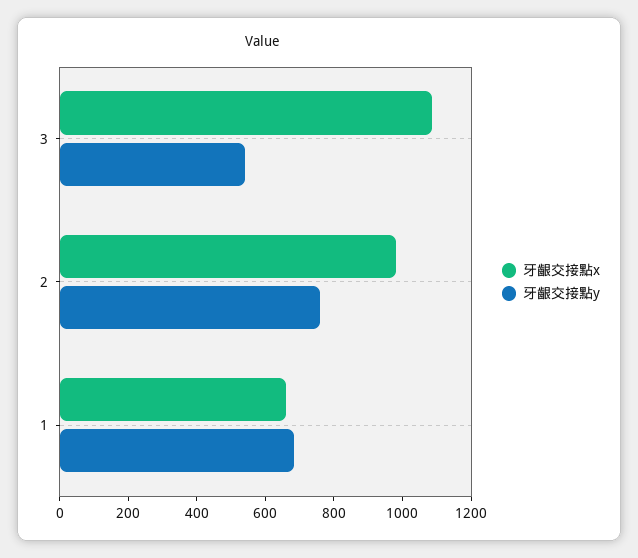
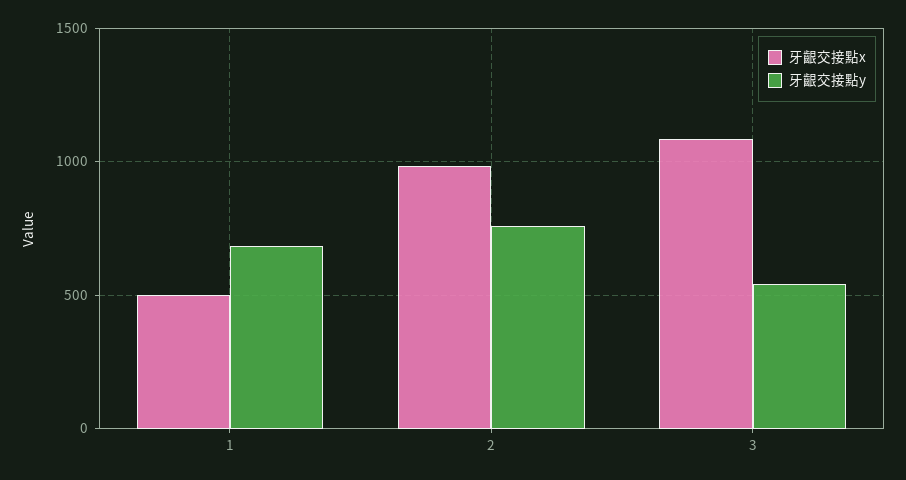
牙齦交接點x, 1: 650 -> 500

